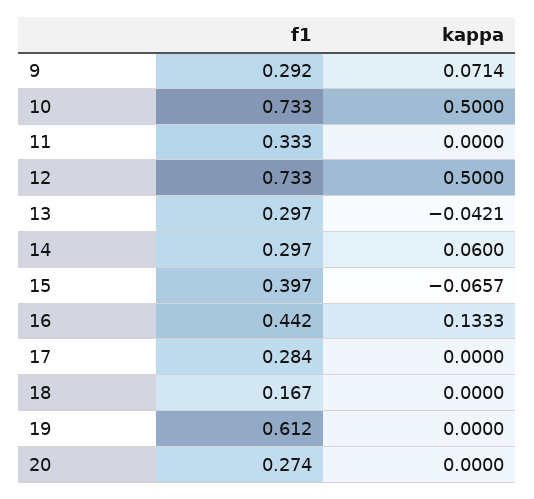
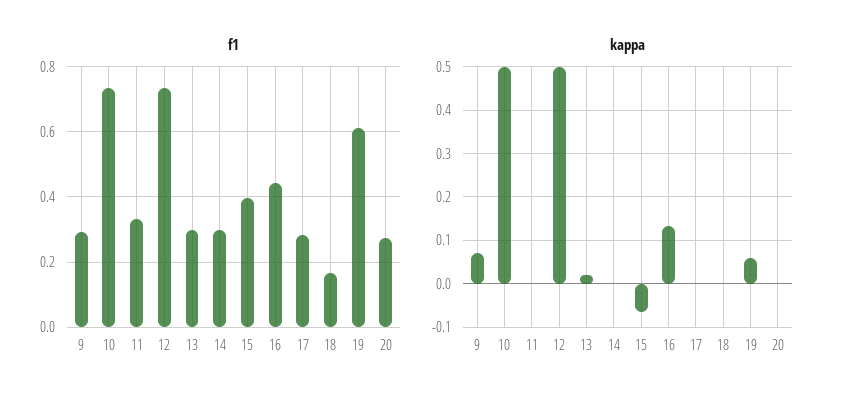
kappa, 13: -0.0421 -> 0.02
kappa, 14: 0.06 -> 0
kappa, 19: 0 -> 0.06

